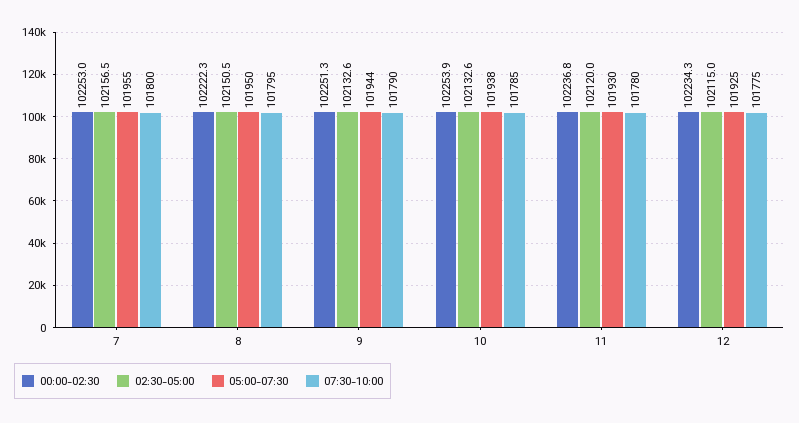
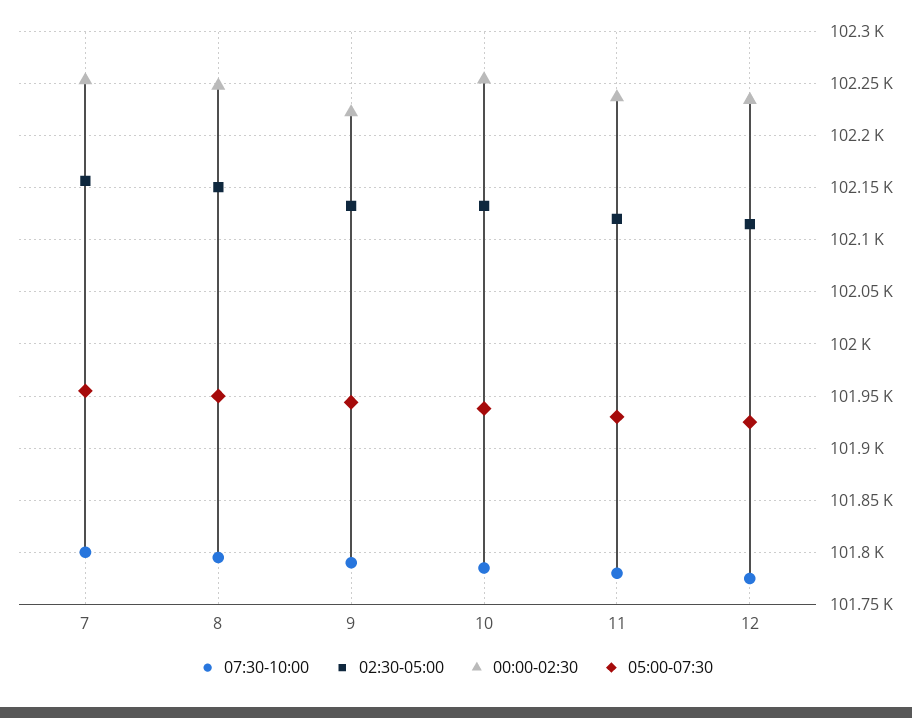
00:00-02:30, 8: 102222.3 -> 102250
00:00-02:30, 9: 102251.3 -> 102220

